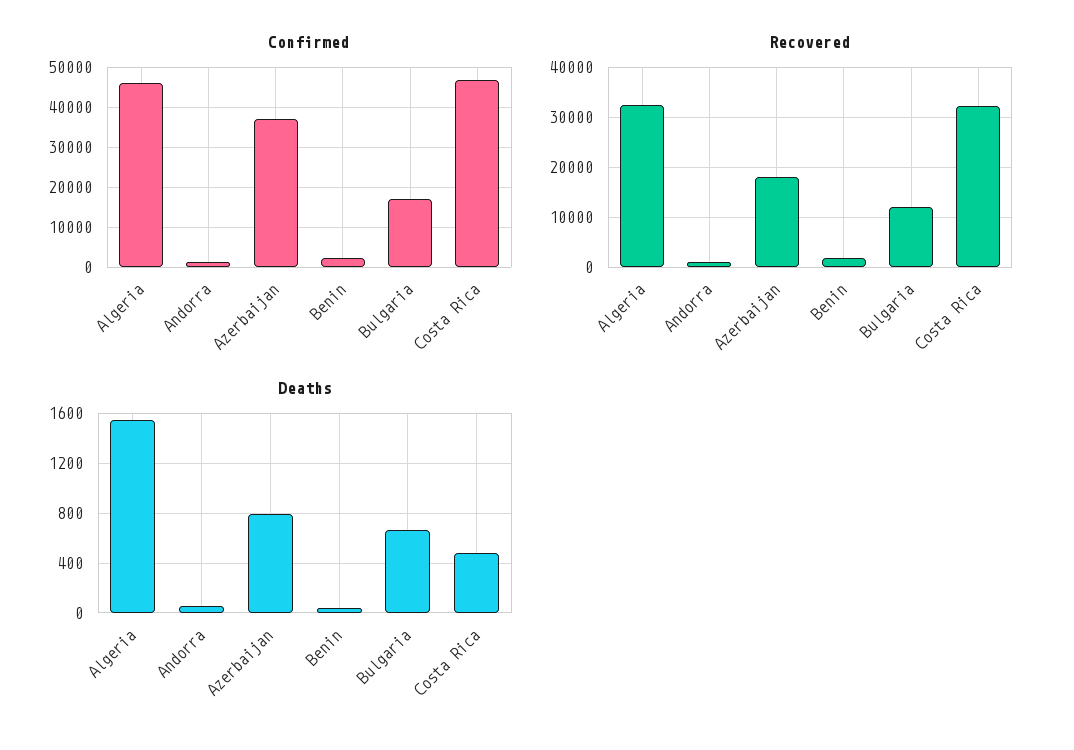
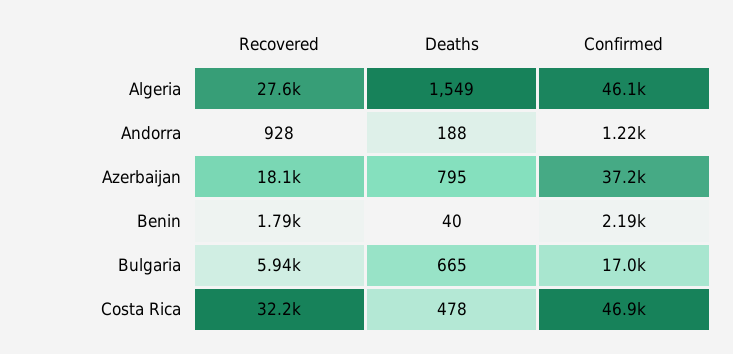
Recovered, Algeria: 32000 -> 27600
Recovered, Bulgaria: 12000 -> 5940
Deaths, Andorra: 50 -> 188

